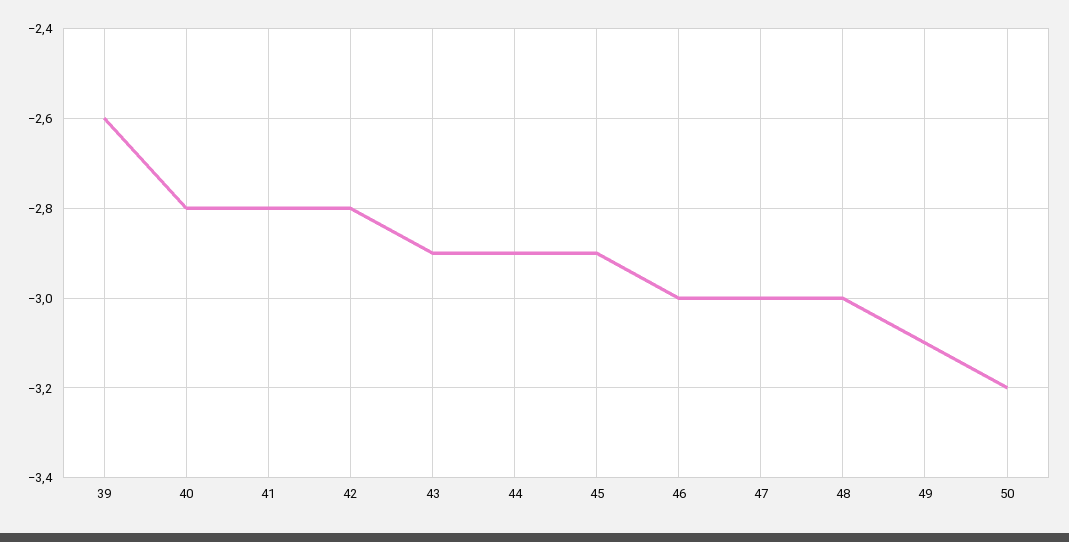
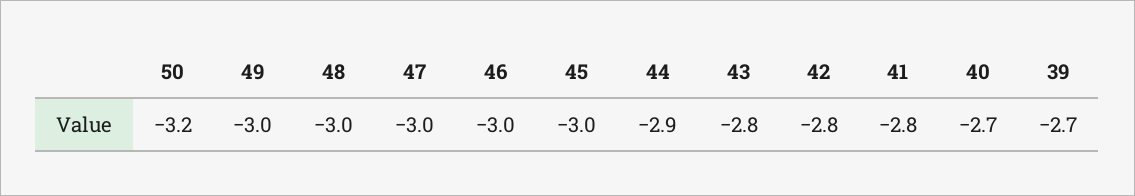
39: -2.6 -> -2.7
40: -2.8 -> -2.7
43: -2.9 -> -2.8
45: -2.9 -> -3
49: -3.1 -> -3

